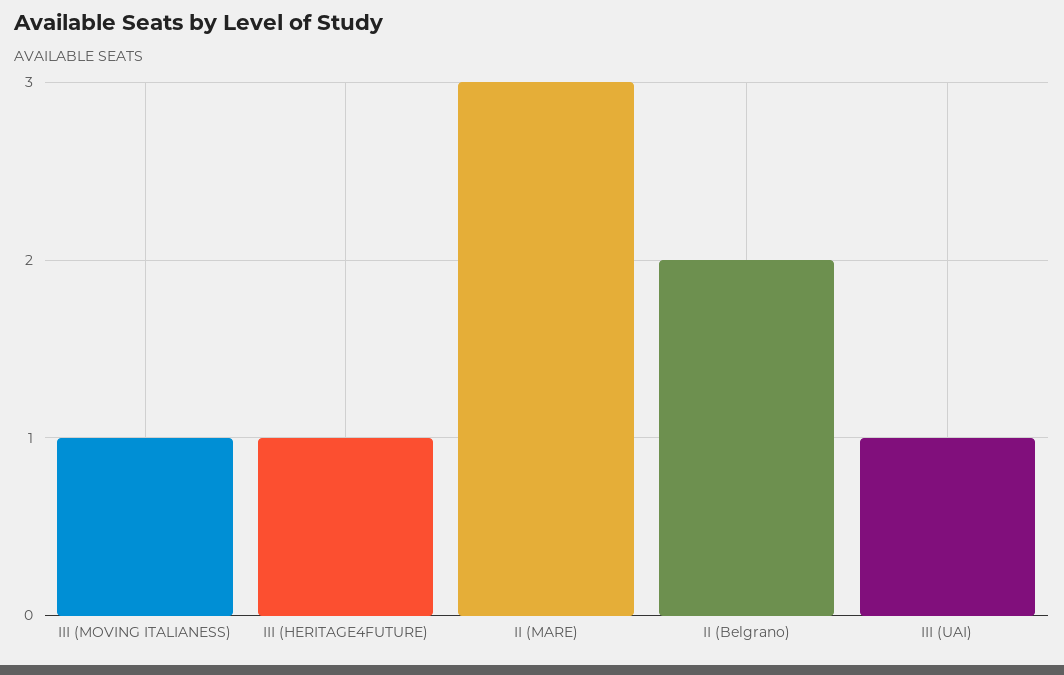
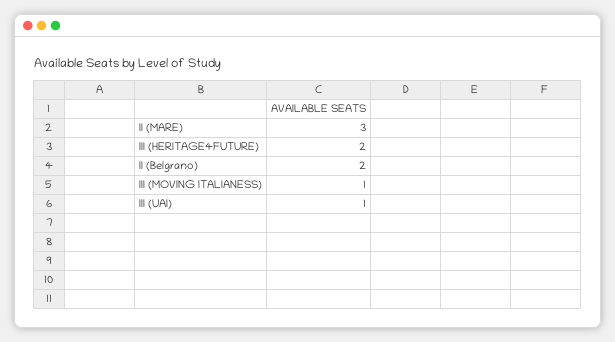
III (HERITAGE4FUTURE): 1 -> 2

